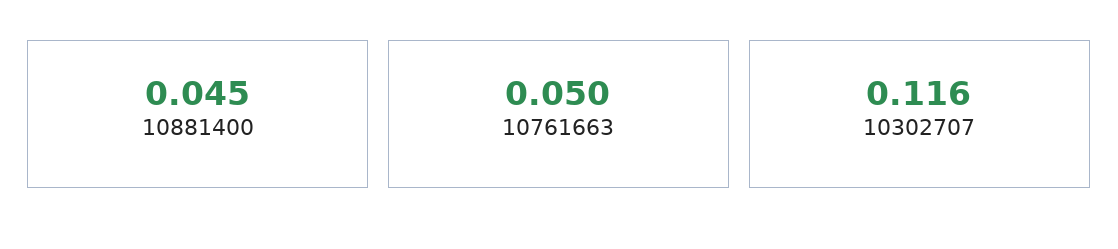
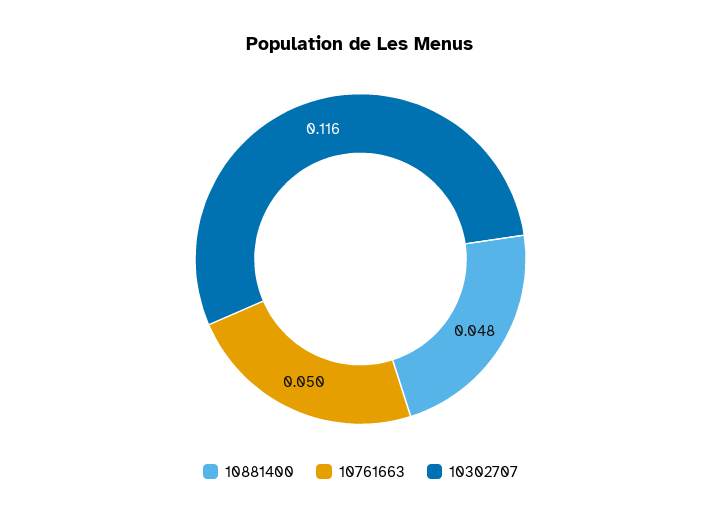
10881400: 0.045 -> 0.048

